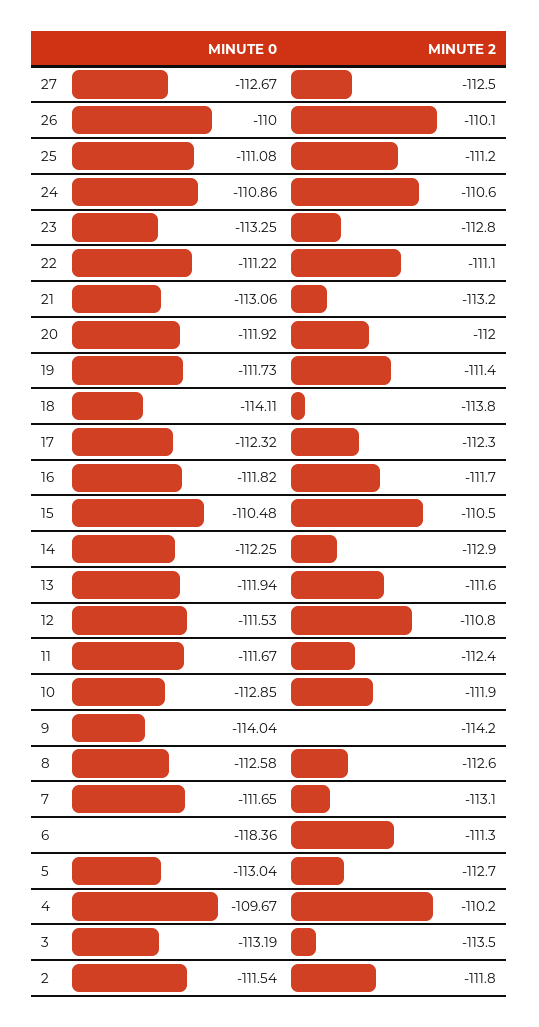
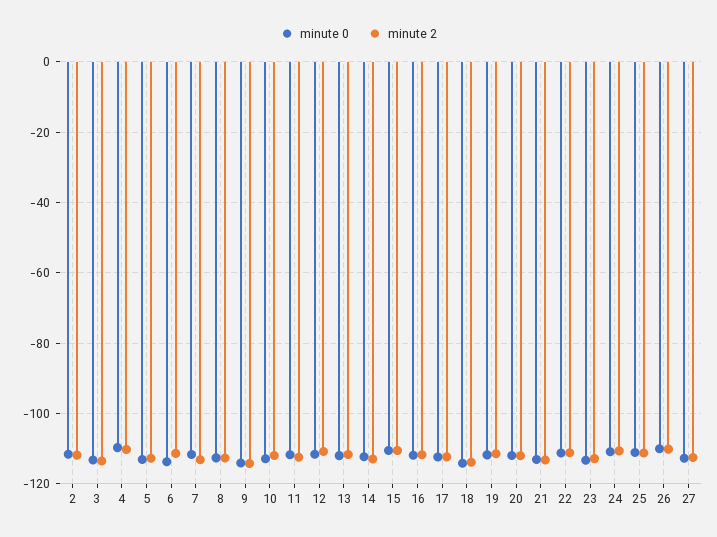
MINUTE 0, 6: -118.36 -> -114

